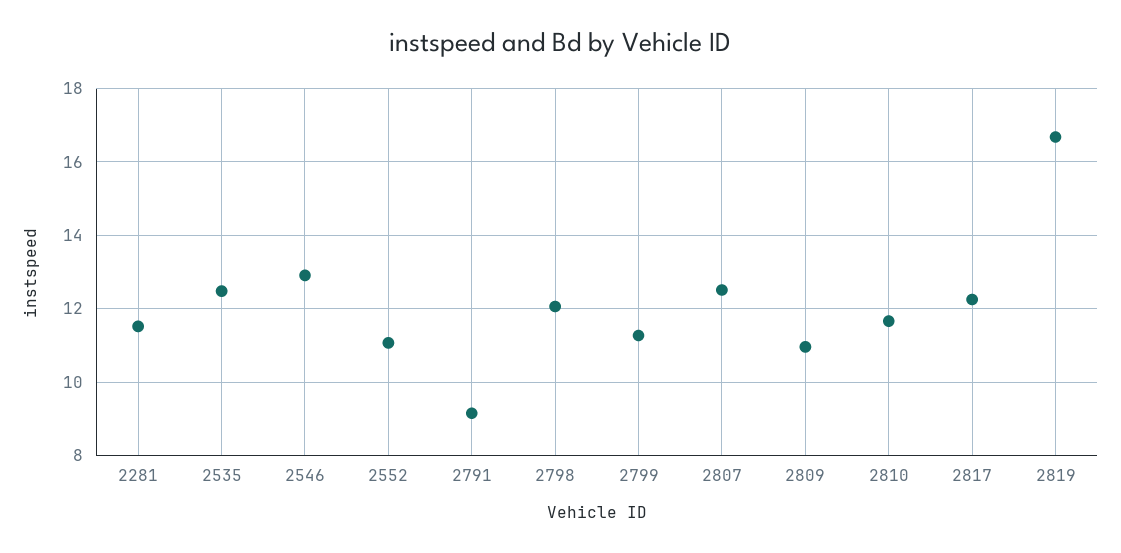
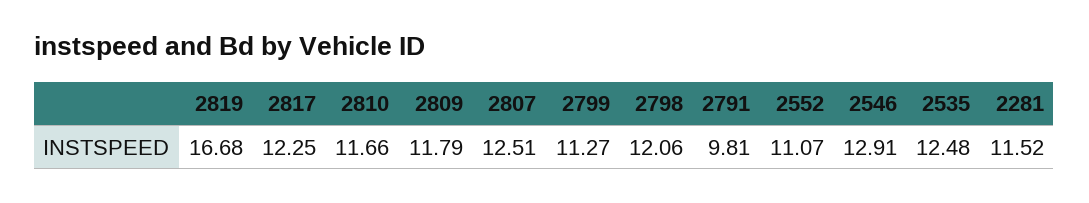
2791: 9.2 -> 9.81
2809: 11 -> 11.79

